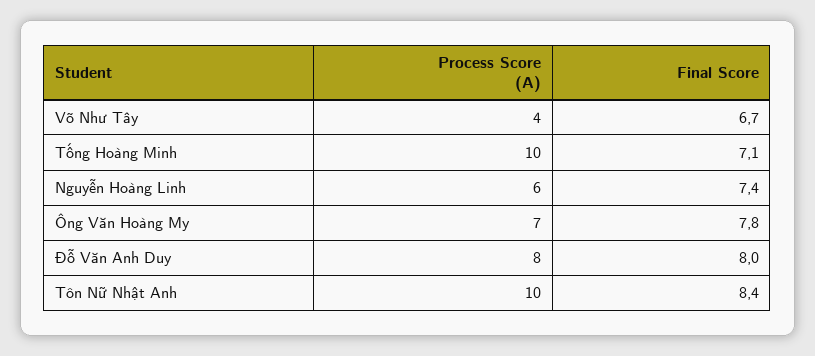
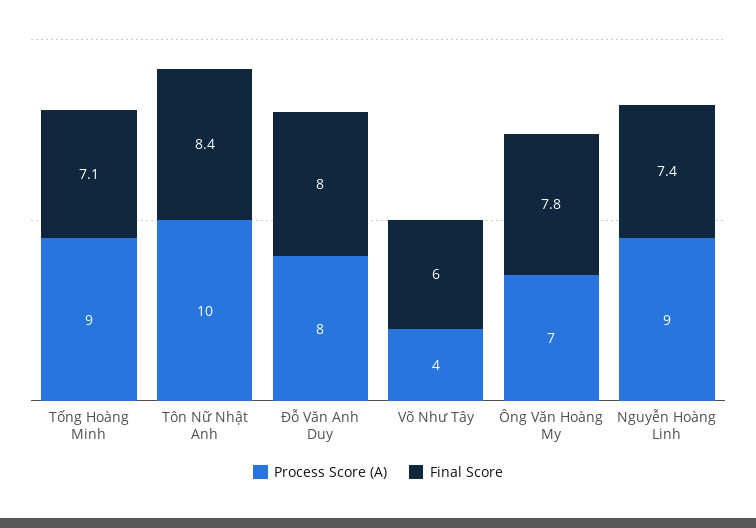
Final Score, Võ Như Tây: 6.7 -> 6
Process Score (A), Tống Hoàng Minh: 10 -> 9
Process Score (A), Nguyễn Hoàng Linh: 6 -> 9

